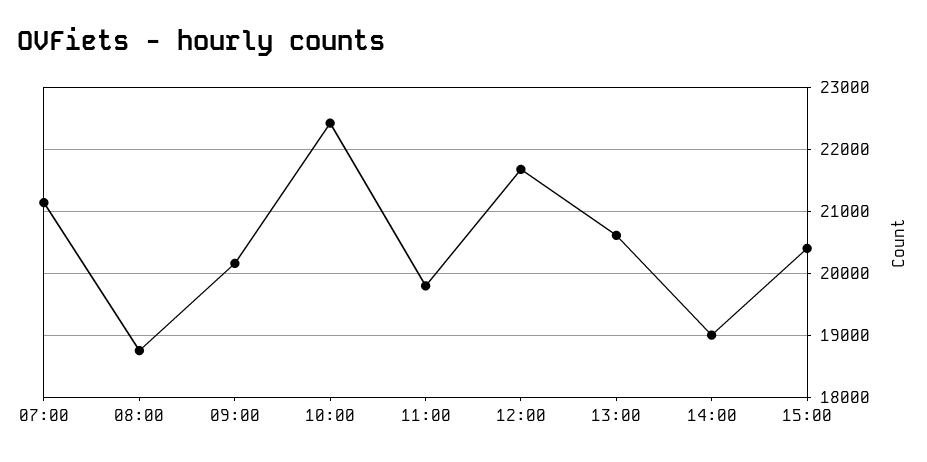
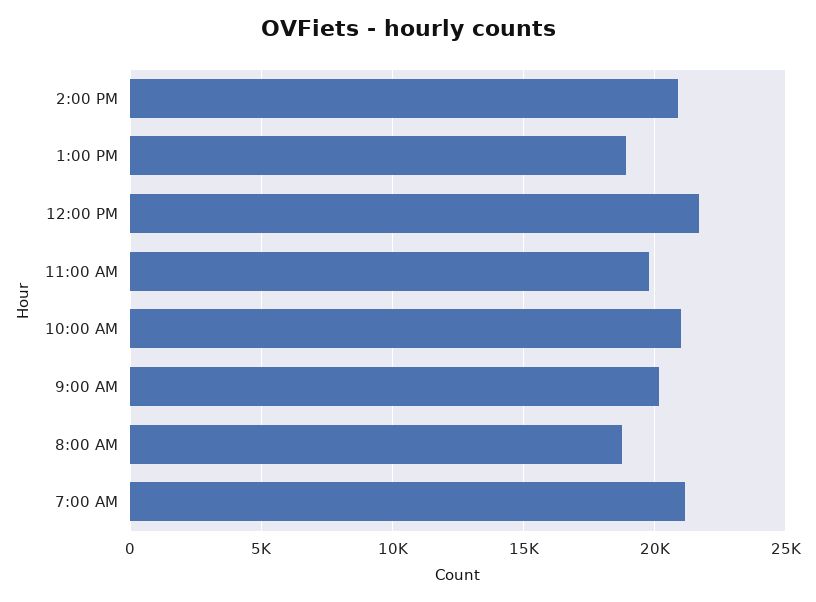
10:00: 22400 -> 21000
13:00: 20600 -> 19000
14:00: 19000 -> 21000
15:00: 20400 -> none

